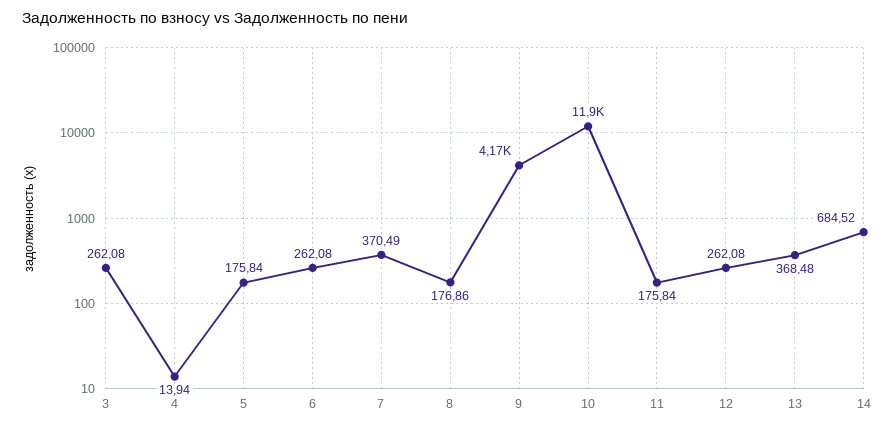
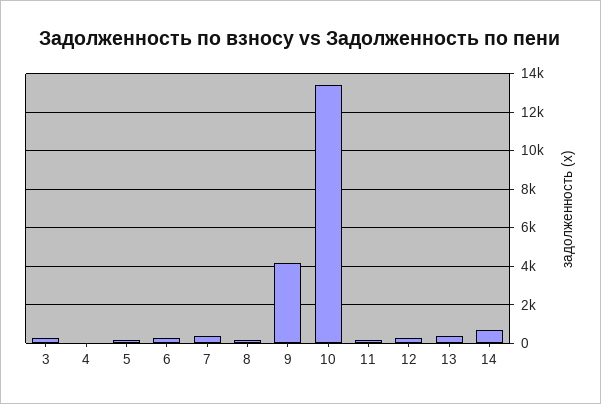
10: 11900 -> 13500

